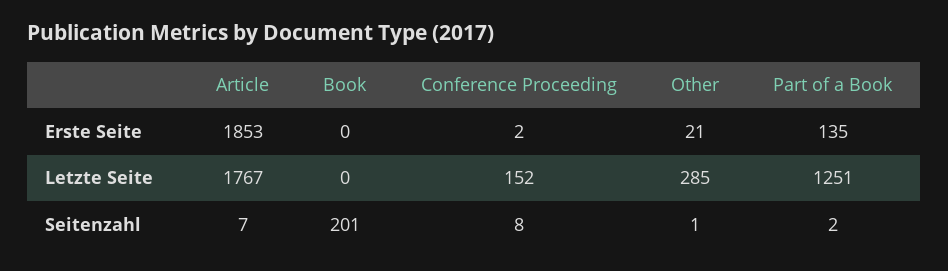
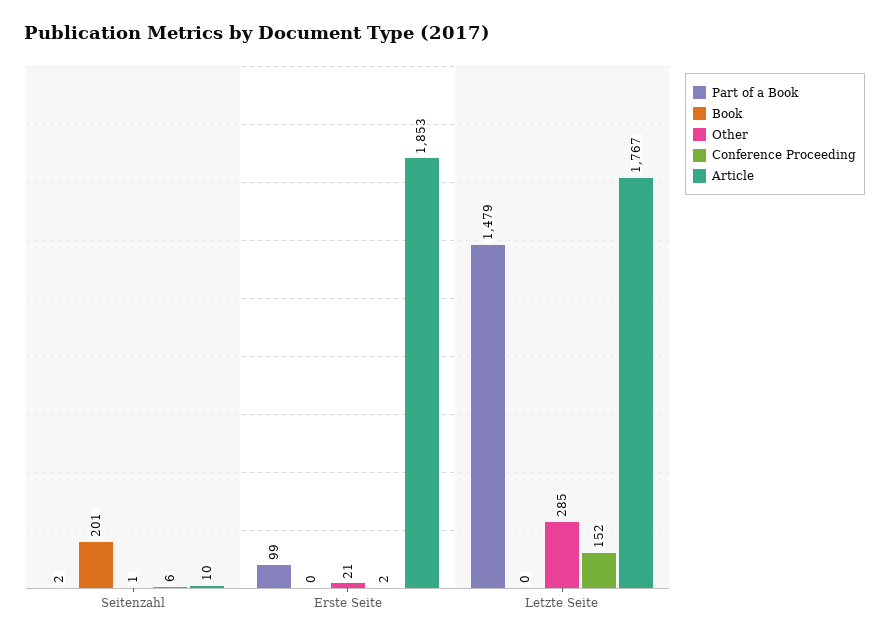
Part of a Book, Erste Seite: 135 -> 99
Part of a Book, Letzte Seite: 1251 -> 1479
Article, Seitenzahl: 7 -> 10
Conference Proceeding, Seitenzahl: 8 -> 6

